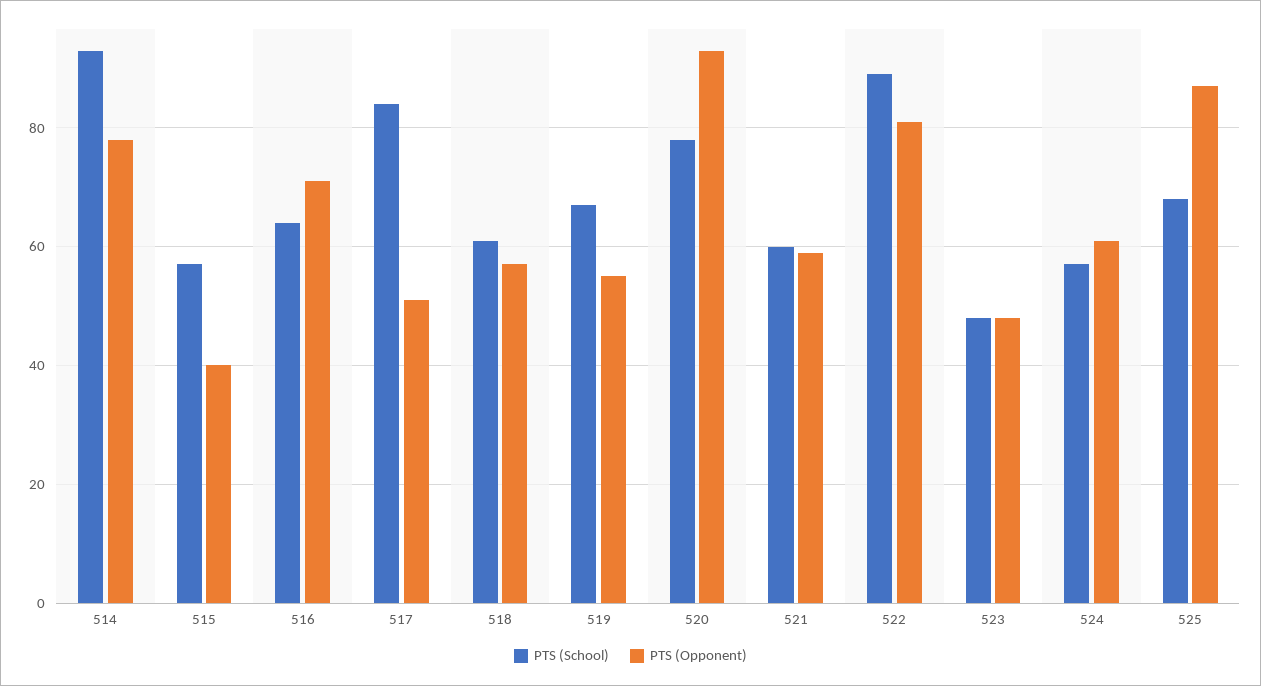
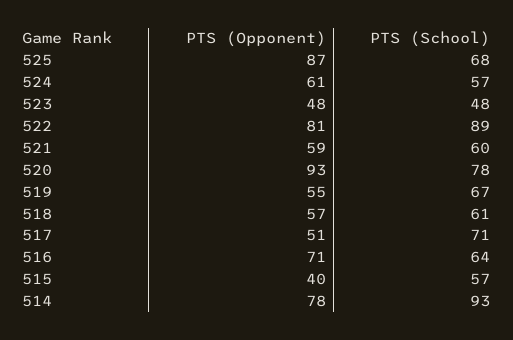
PTS (School), 517: 85 -> 71

